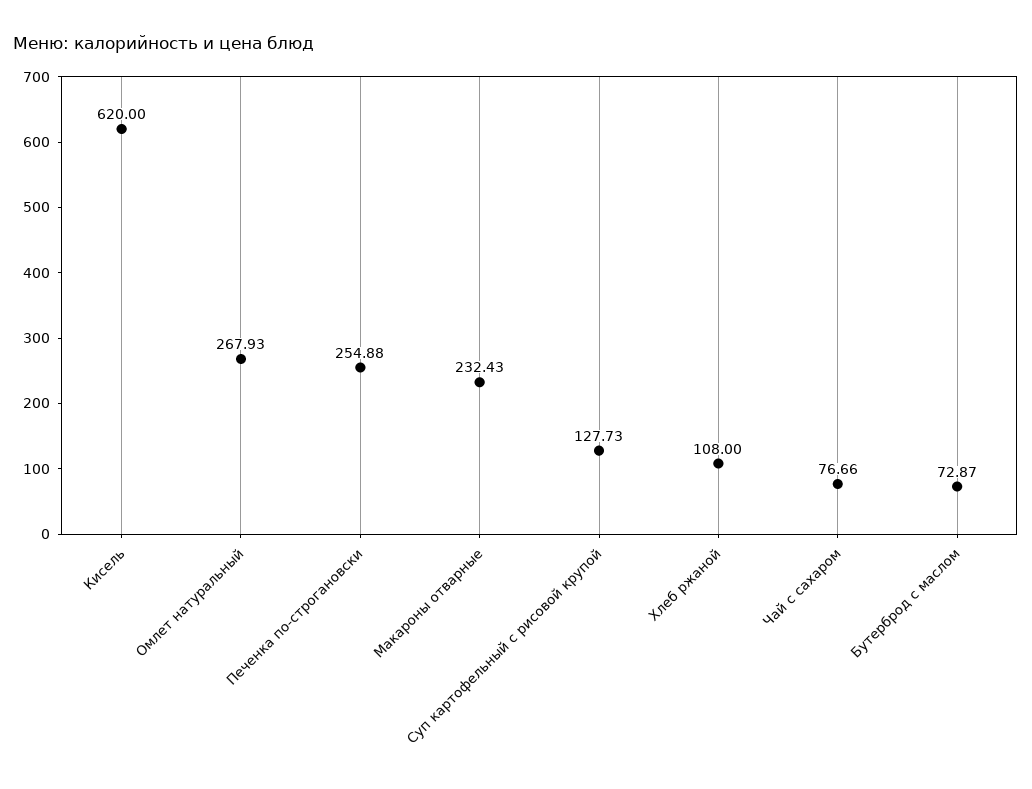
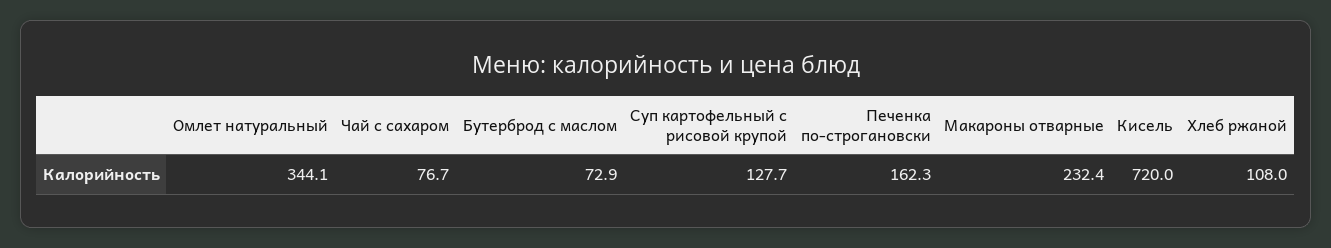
Кисель: 620 -> 720
Омлет натуральный: 267.93 -> 344.1
Печенка по-строгановски: 254.88 -> 162.3

